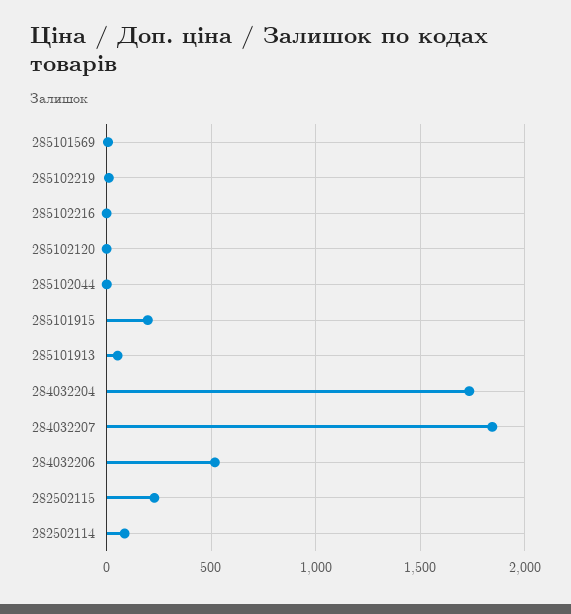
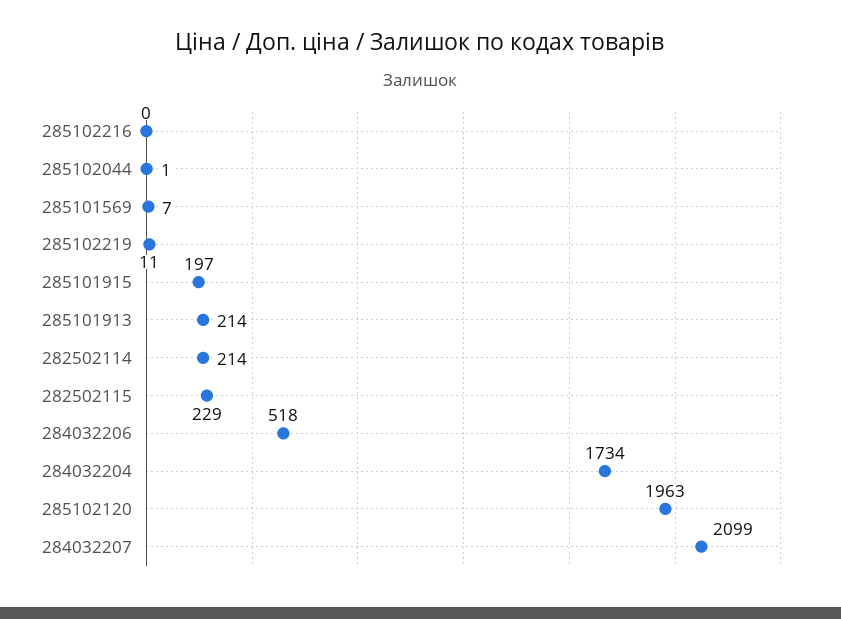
285102120: 0 -> 1963
285101913: 50 -> 214
284032207: 1850 -> 2099
282502114: 100 -> 214

